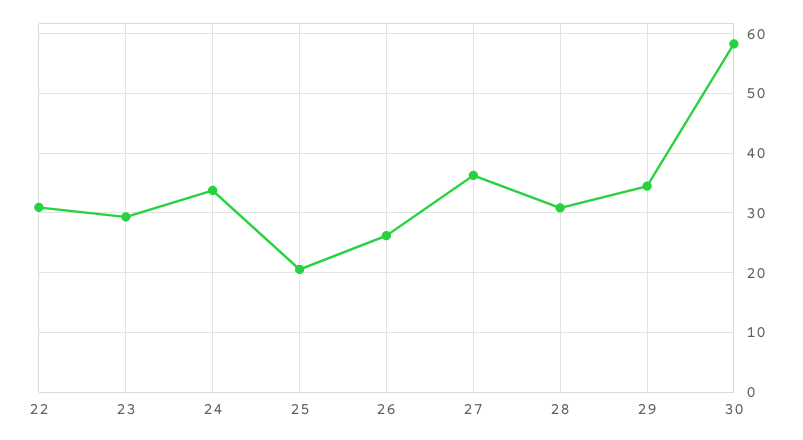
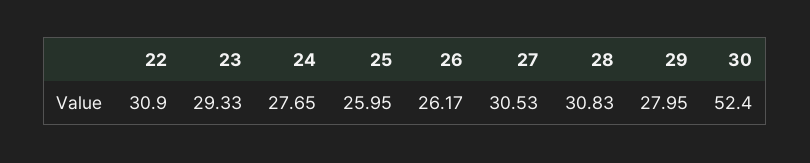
24: 34 -> 27.65
25: 20 -> 25.95
27: 36 -> 30.53
29: 34 -> 27.95
30: 58 -> 52.4

